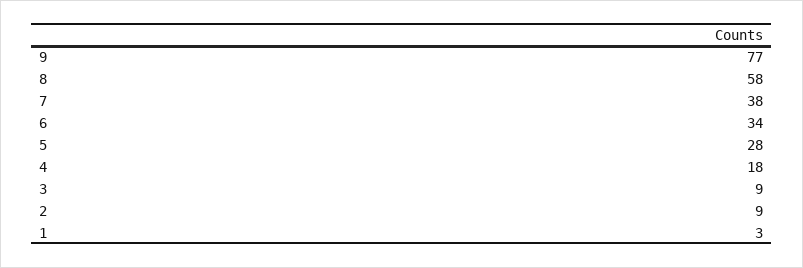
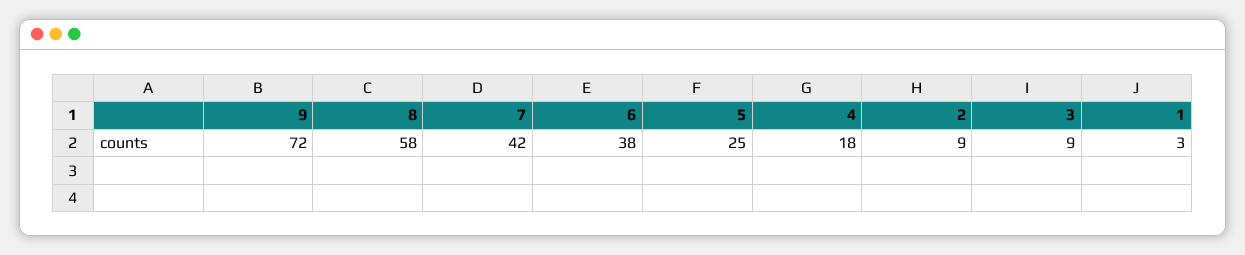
9: 77 -> 72
7: 38 -> 42
6: 34 -> 38
5: 28 -> 25

